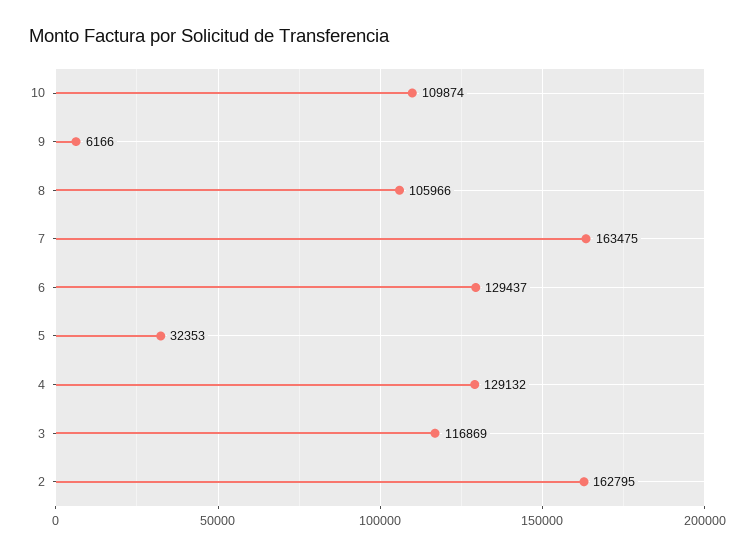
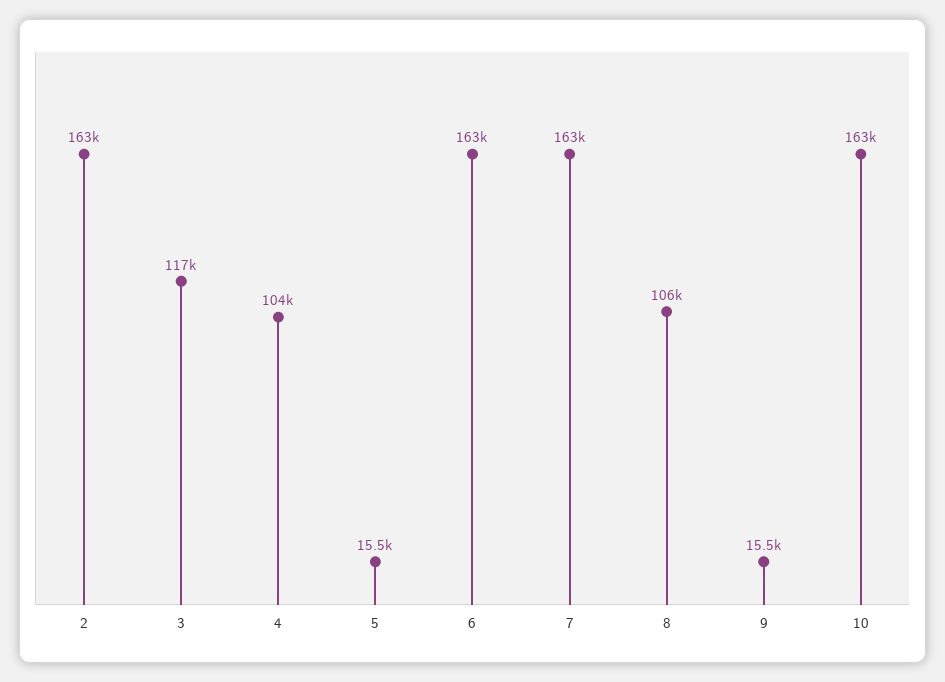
10: 109874 -> 163000
9: 6166 -> 15500
6: 129437 -> 163000
5: 32353 -> 15500
4: 129132 -> 104000

